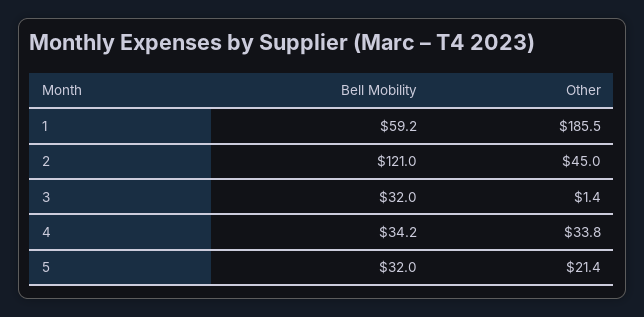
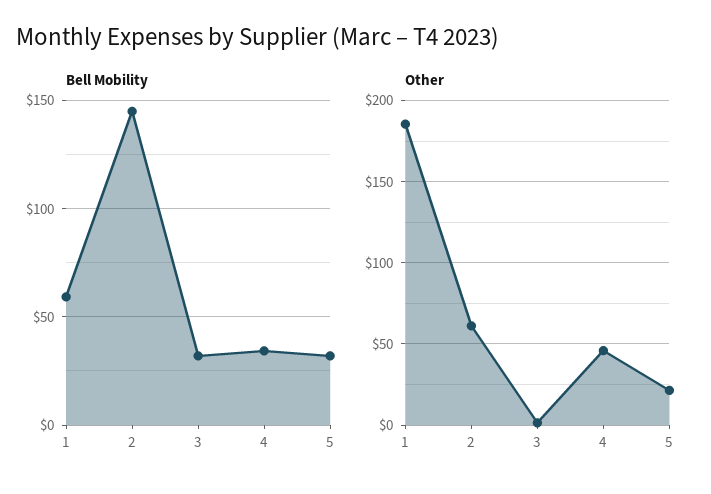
Bell Mobility, 2: 121 -> 145
Other, 2: 45 -> 60
Other, 4: 33.8 -> 45

